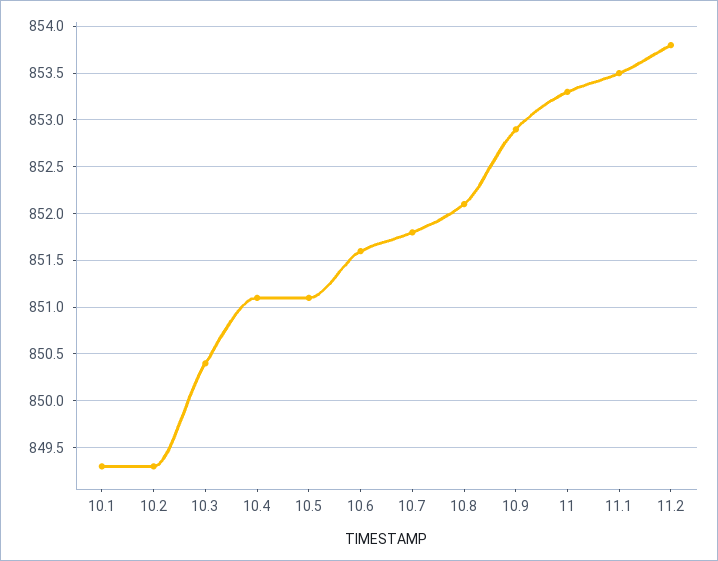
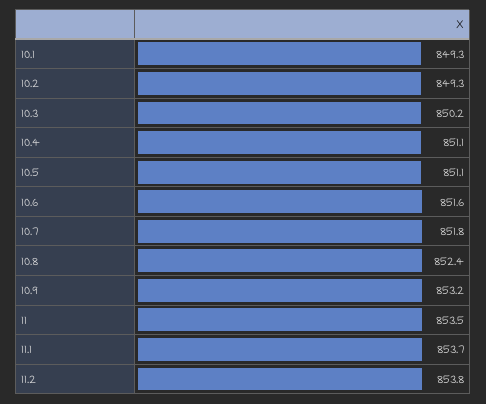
10.3: 850.4 -> 850.2
10.8: 852.1 -> 852.4
10.9: 852.9 -> 853.2
11: 853.3 -> 853.5
11.1: 853.5 -> 853.7

